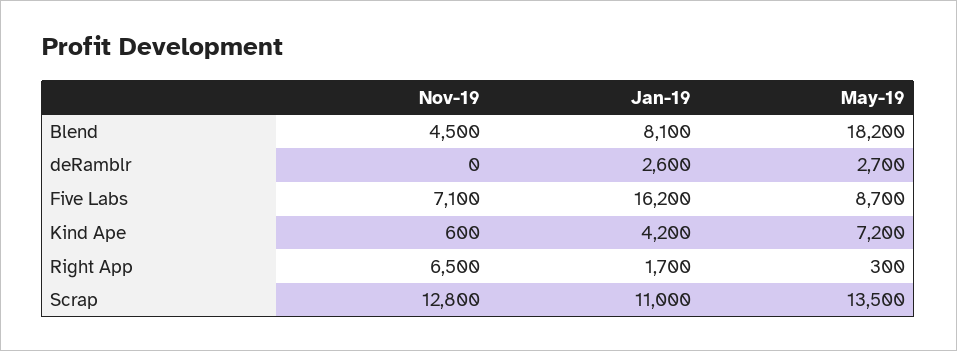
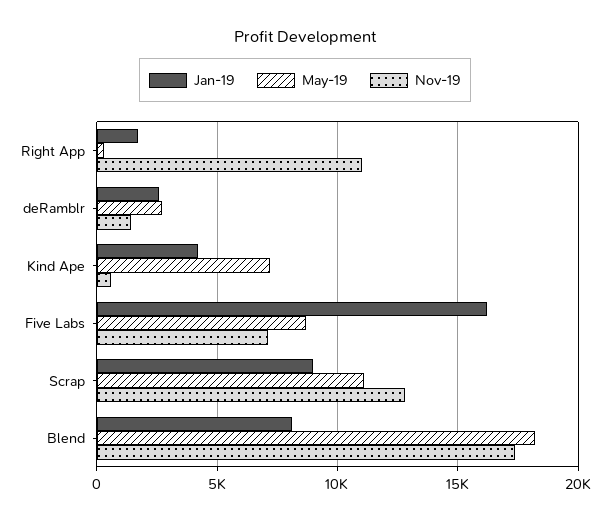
Nov-19, Blend: 4500 -> 17500
Nov-19, deRamblr: 0 -> 1500
Nov-19, Right App: 6500 -> 11000
Jan-19, Scrap: 11000 -> 9000
May-19, Scrap: 13500 -> 11000

